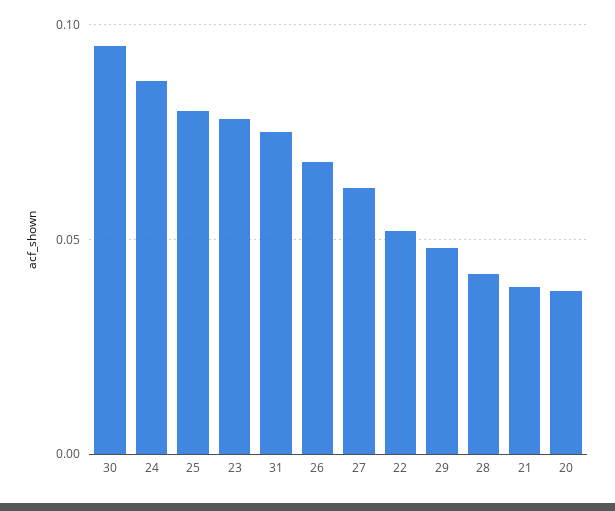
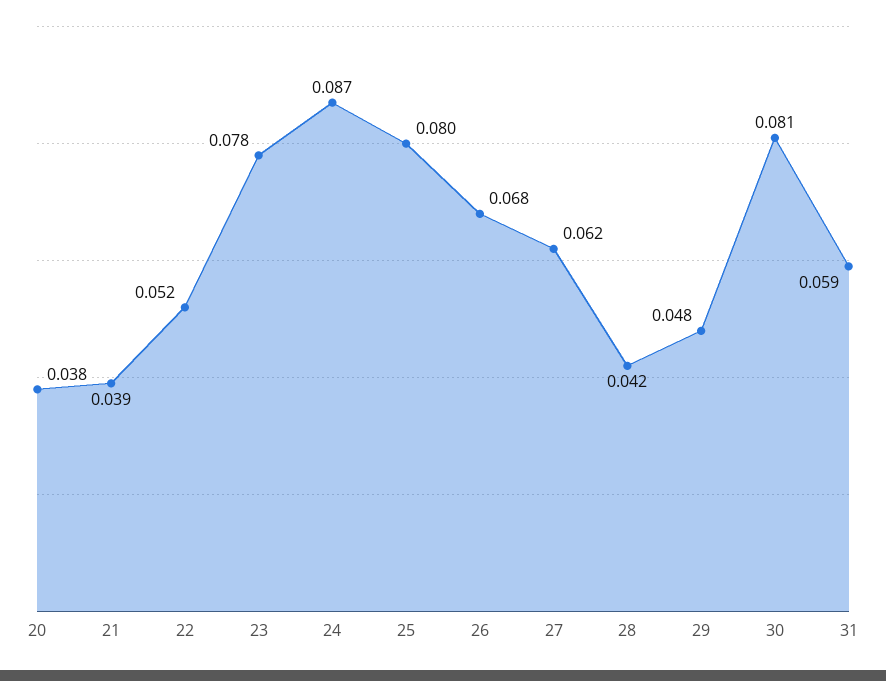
30: 0.095 -> 0.081
31: 0.075 -> 0.059

